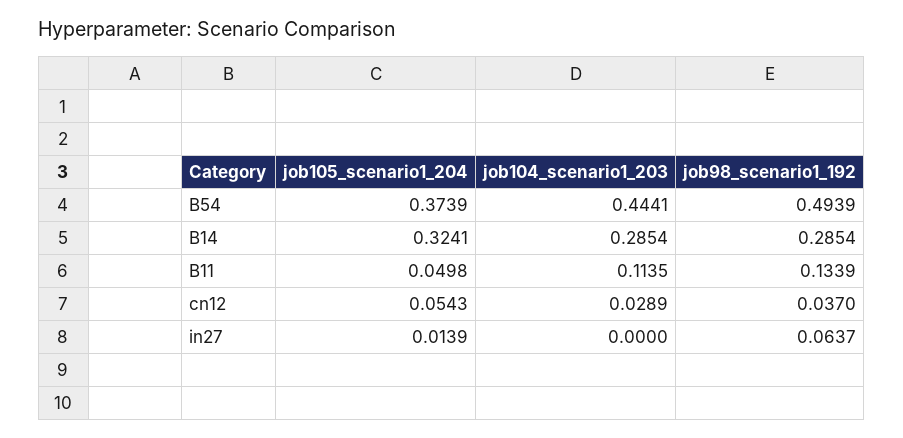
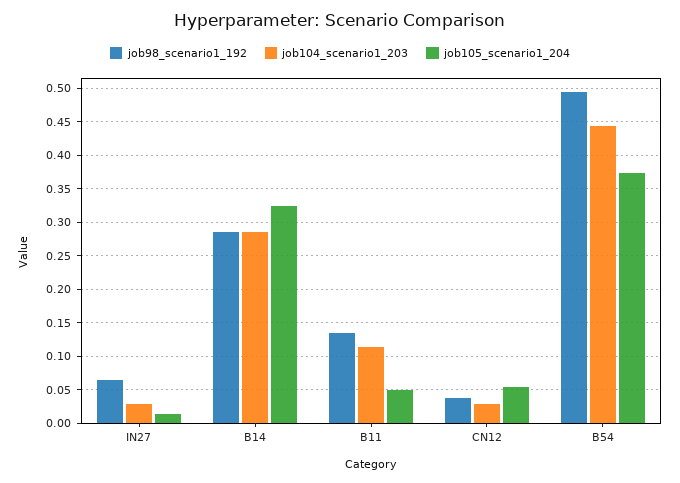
job104_scenario1_203, in27: 0 -> 0.03

